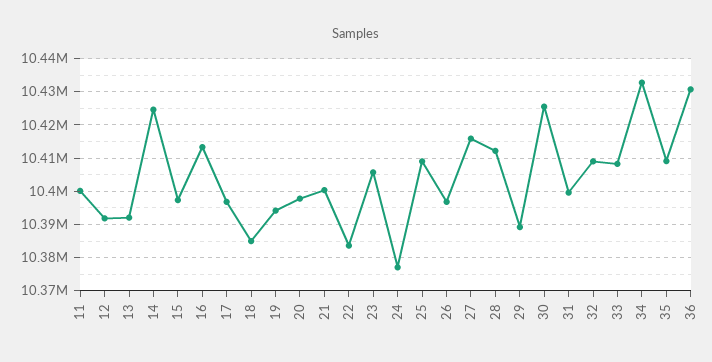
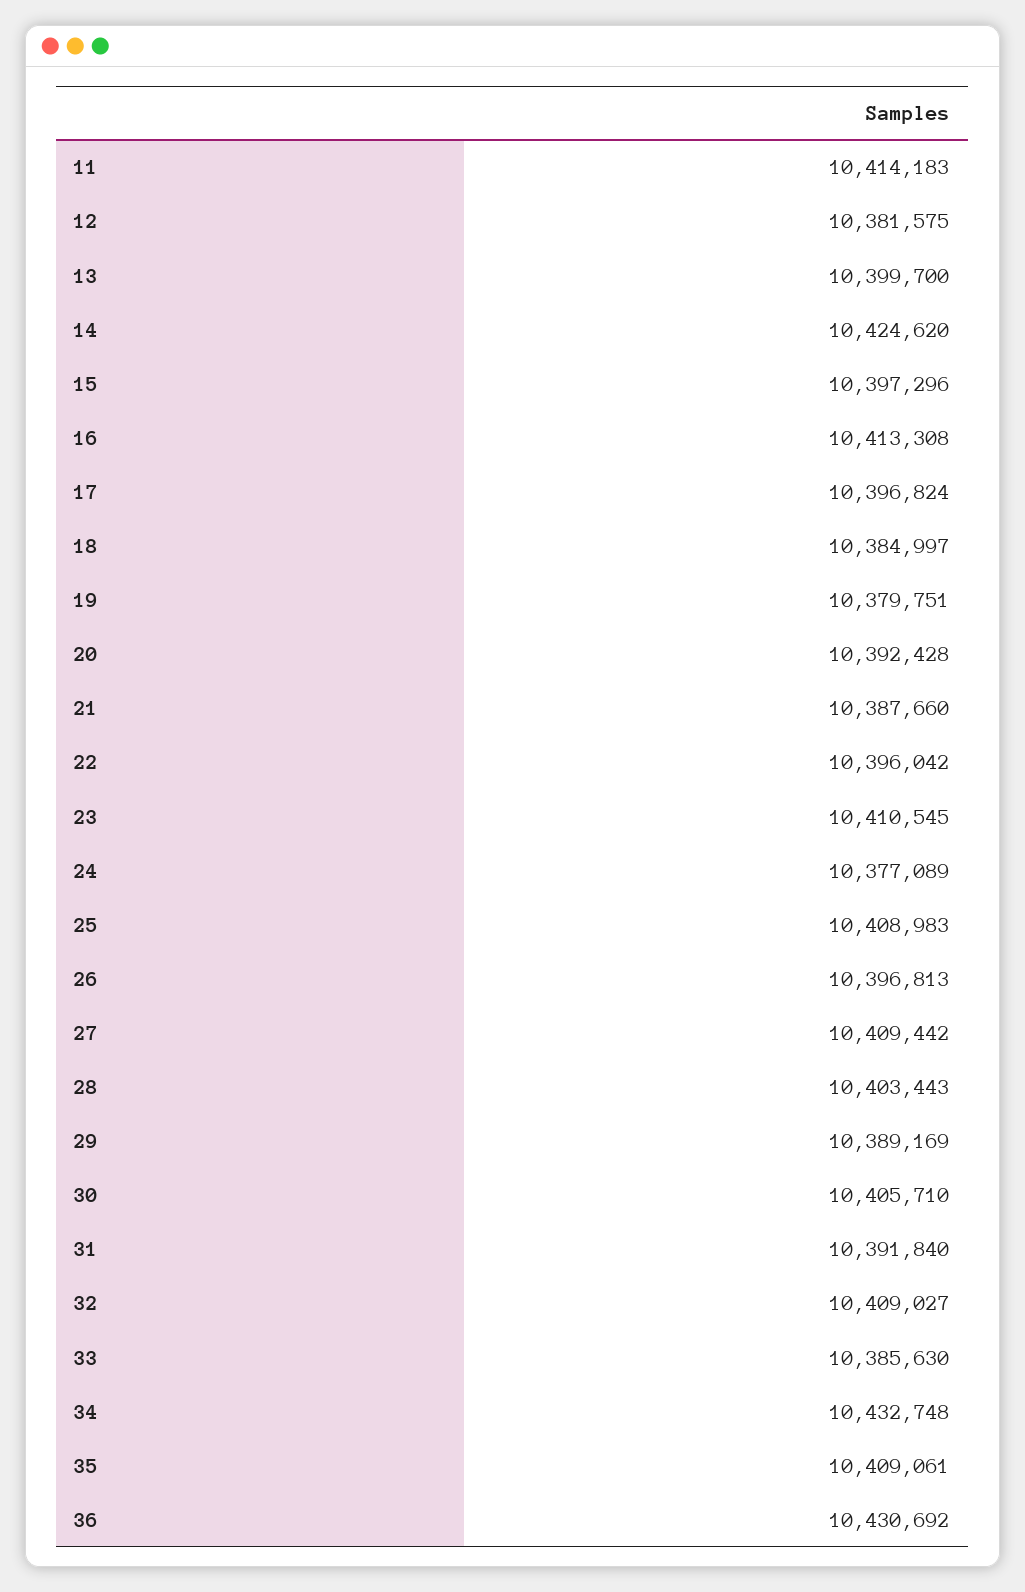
11: 10400000 -> 10414183
12: 10392000 -> 10381575
13: 10392000 -> 10399700
19: 10394000 -> 10379751
20: 10398000 -> 10392428
21: 10400000 -> 10387660
22: 10384000 -> 10396042
23: 10406000 -> 10410545
27: 10416000 -> 10409442
28: 10412000 -> 10403443
30: 10426000 -> 10405710
31: 10400000 -> 10391840
33: 10408000 -> 10385630

